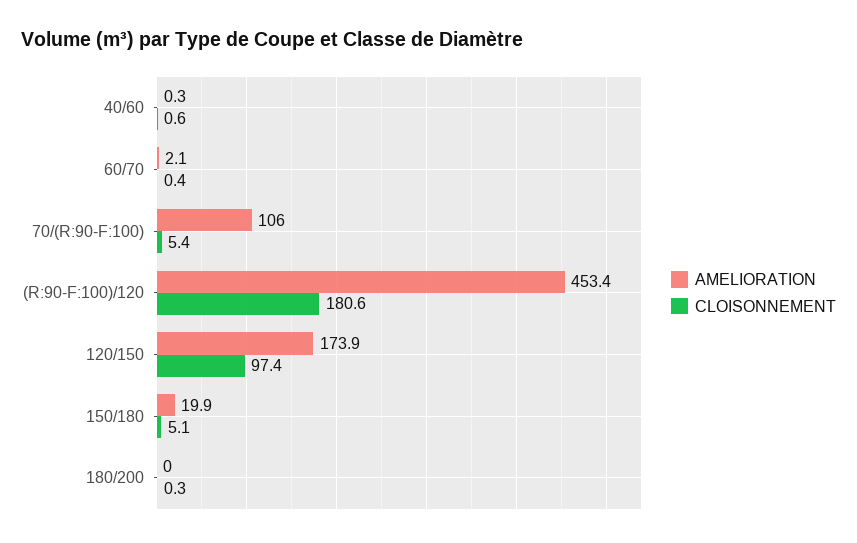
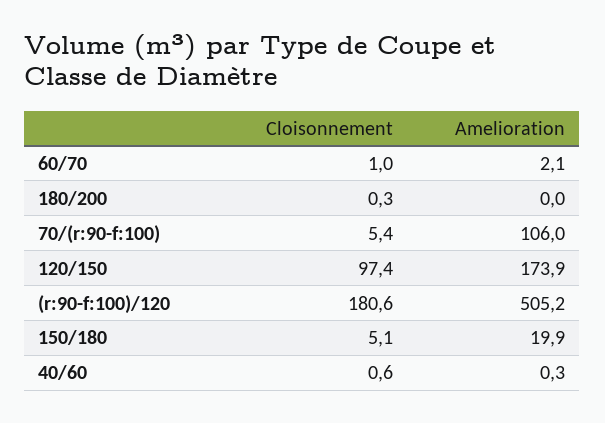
CLOISONNEMENT, 60/70: 0.4 -> 1
AMELIORATION, (R:90-F:100)/120: 453.4 -> 505.2

